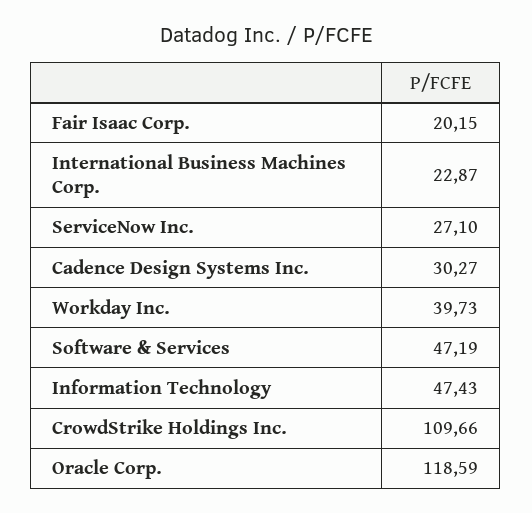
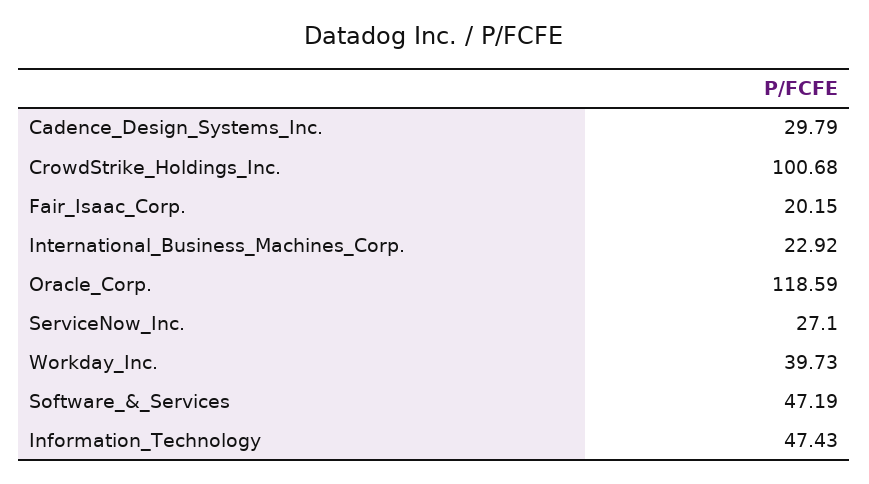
International Business Machines Corp.: 22.87 -> 22.92
Cadence Design Systems Inc.: 30.27 -> 29.79
CrowdStrike Holdings Inc.: 109.66 -> 100.68

